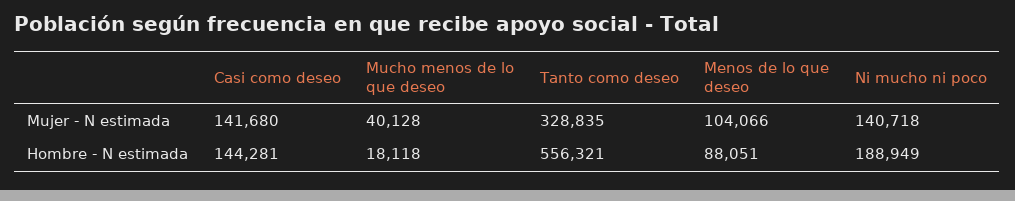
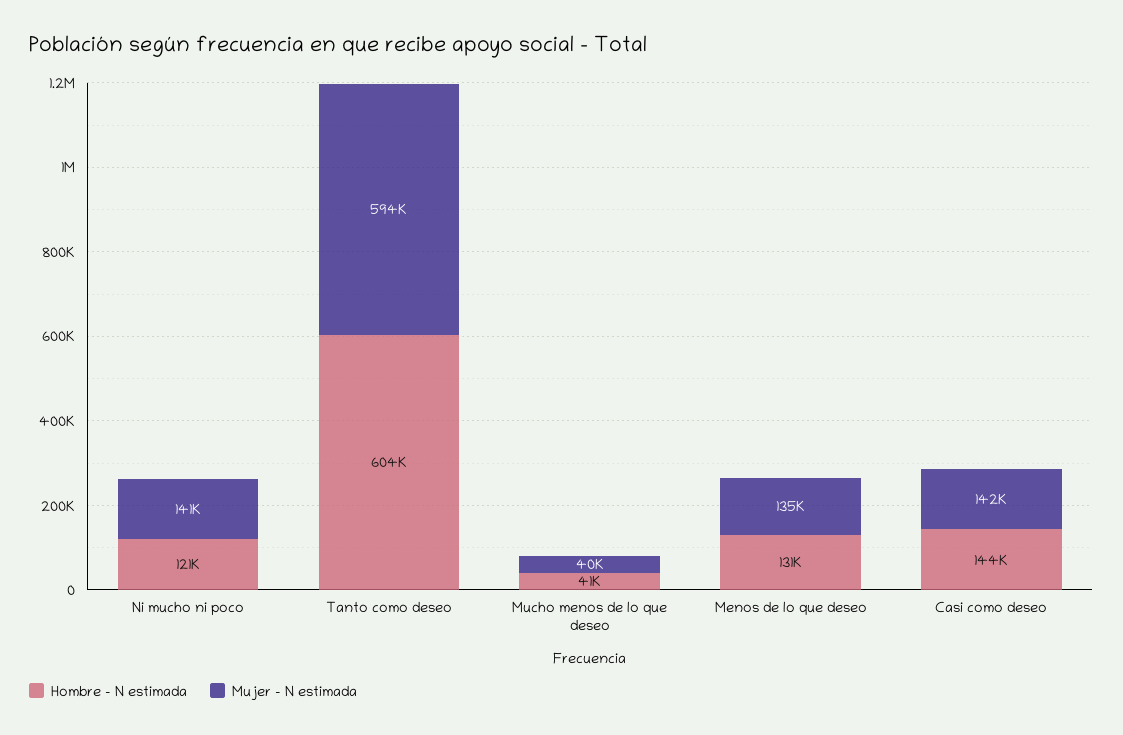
Mujer - N estimada, Tanto como deseo: 328835 -> 594000
Mujer - N estimada, Menos de lo que deseo: 104066 -> 135000
Hombre - N estimada, Mucho menos de lo que deseo: 18118 -> 41000
Hombre - N estimada, Tanto como deseo: 556321 -> 604000
Hombre - N estimada, Menos de lo que deseo: 88051 -> 131000
Hombre - N estimada, Ni mucho ni poco: 188949 -> 121000

